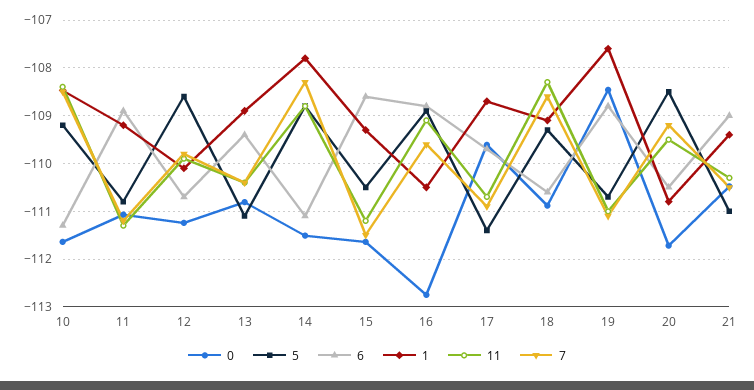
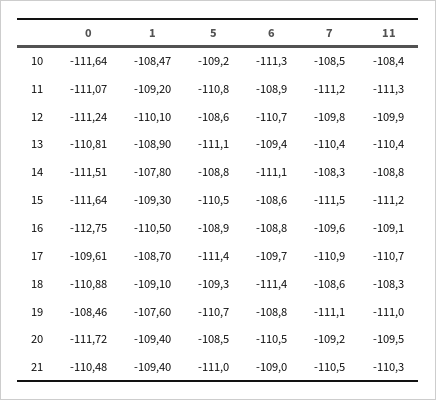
6, 18: -110.6 -> -111.4
1, 20: -110.8 -> -109.4

